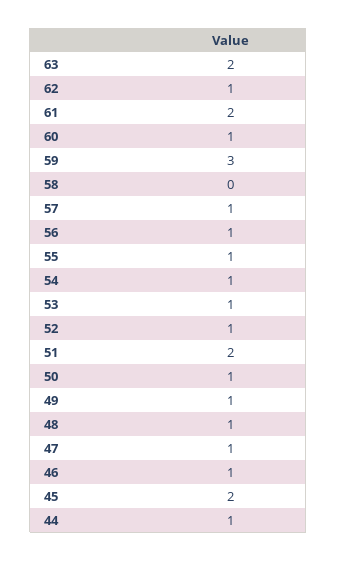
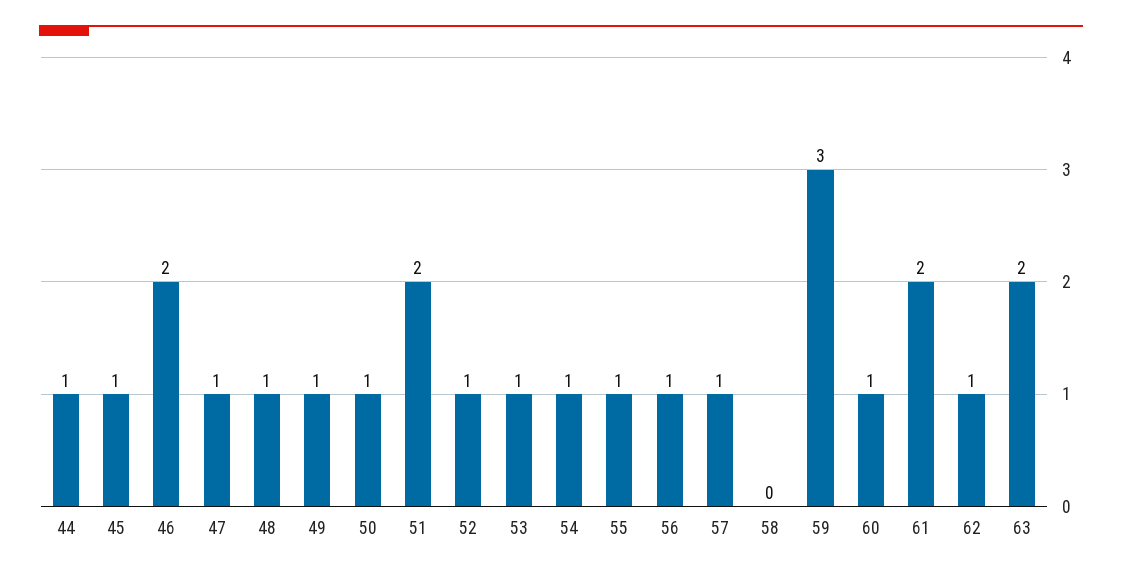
46: 1 -> 2
45: 2 -> 1

